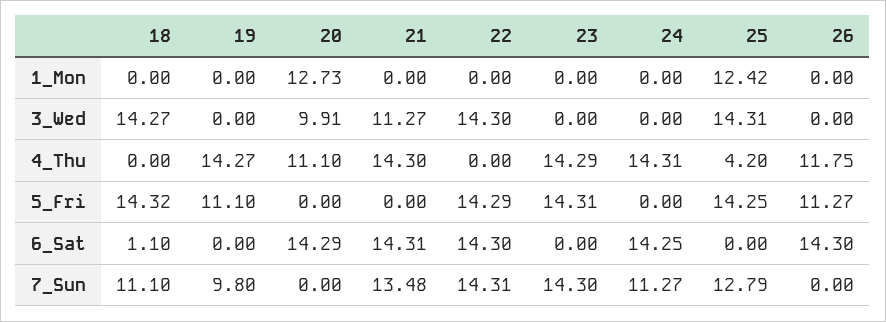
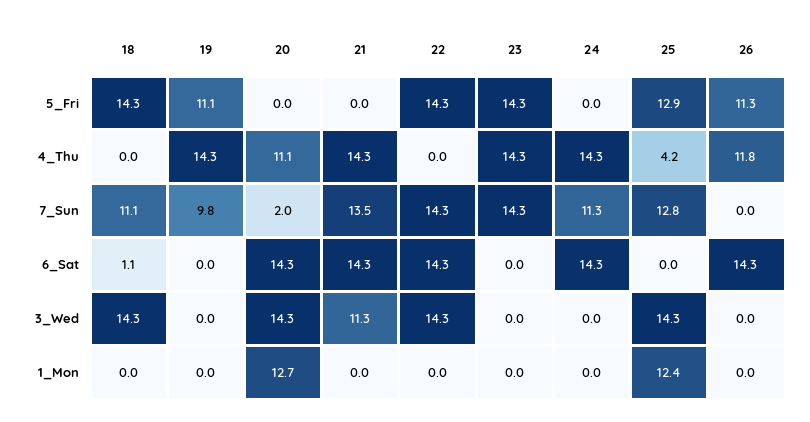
20, 3_Wed: 9.91 -> 14.3
25, 5_Fri: 14.25 -> 12.9
20, 7_Sun: 0 -> 2

